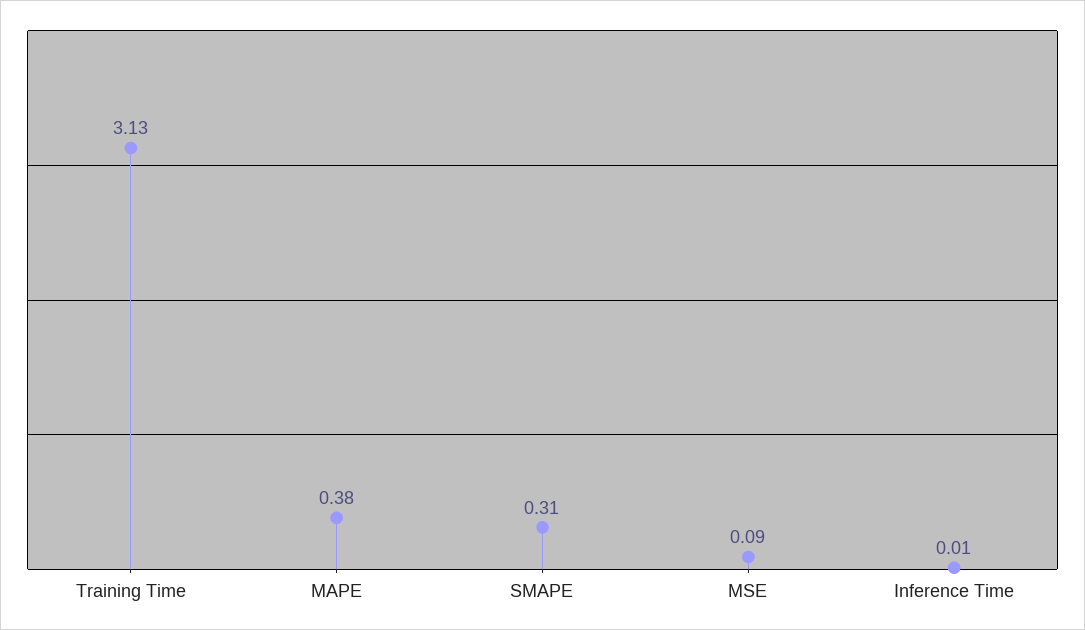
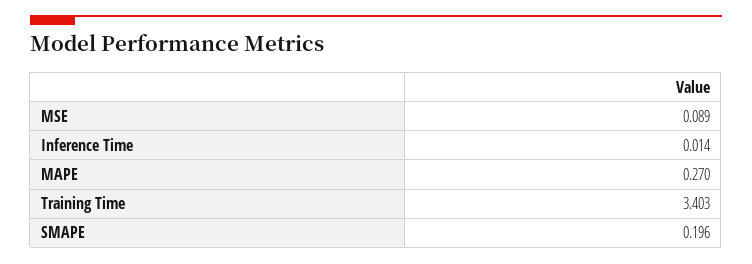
Training Time: 3.13 -> 3.403
MAPE: 0.38 -> 0.27
SMAPE: 0.31 -> 0.196

